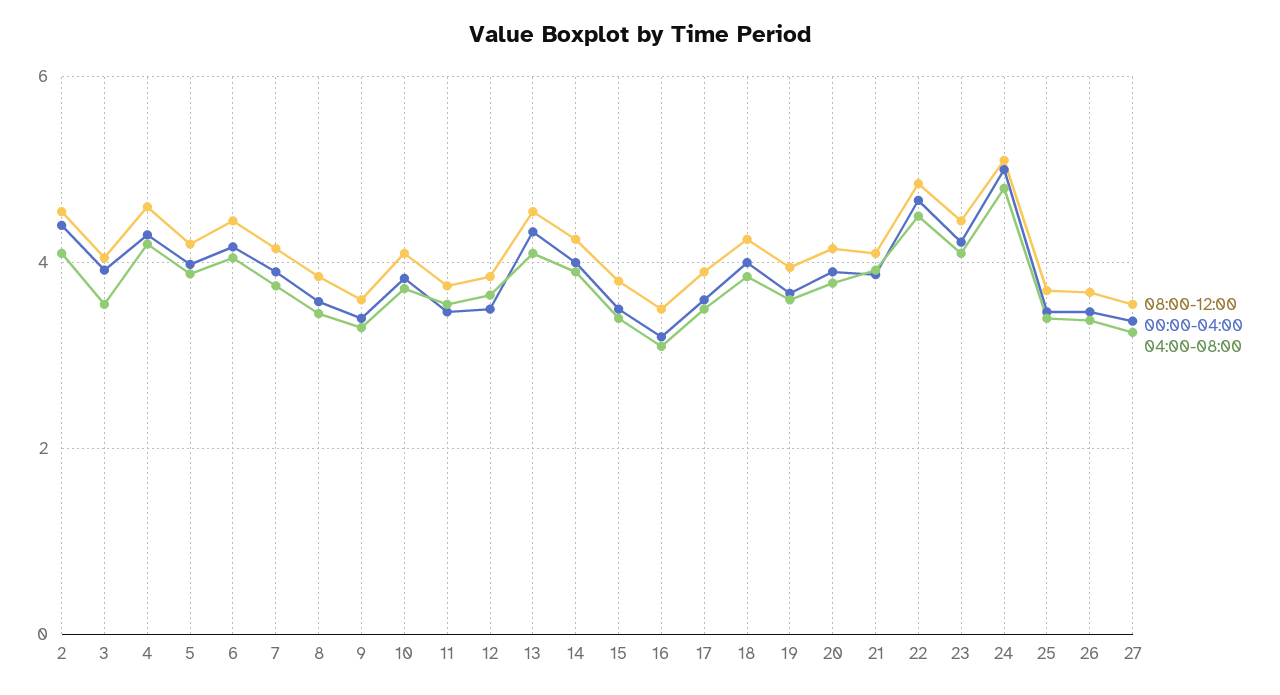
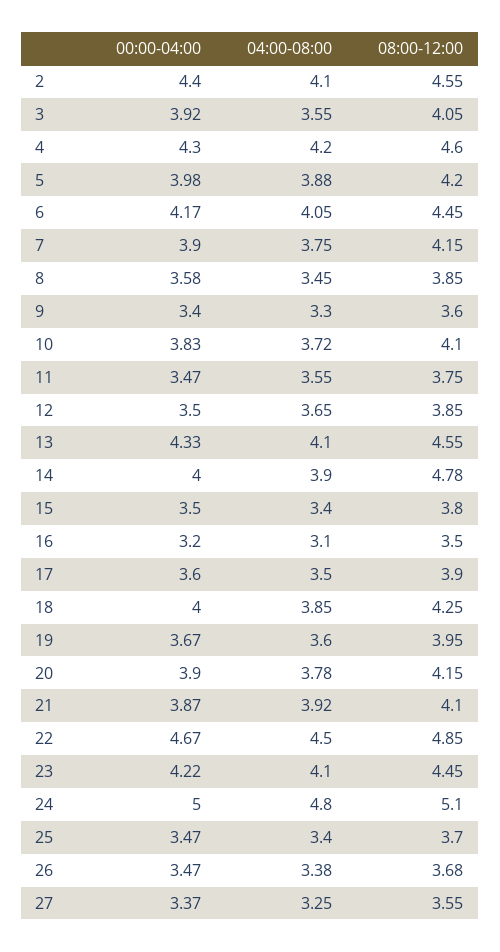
08:00-12:00, 14: 4.2 -> 4.78

